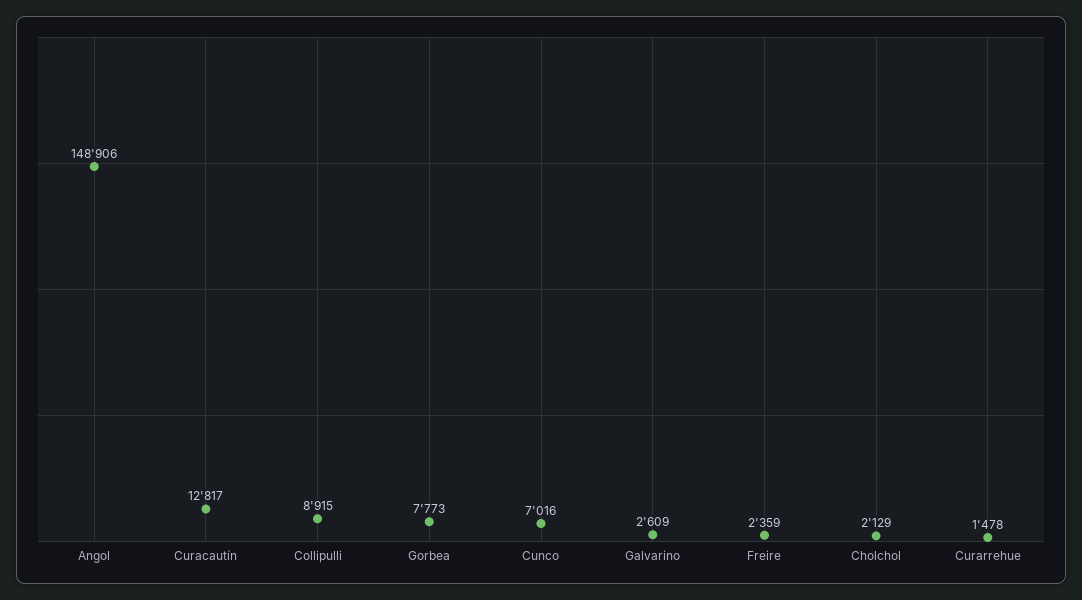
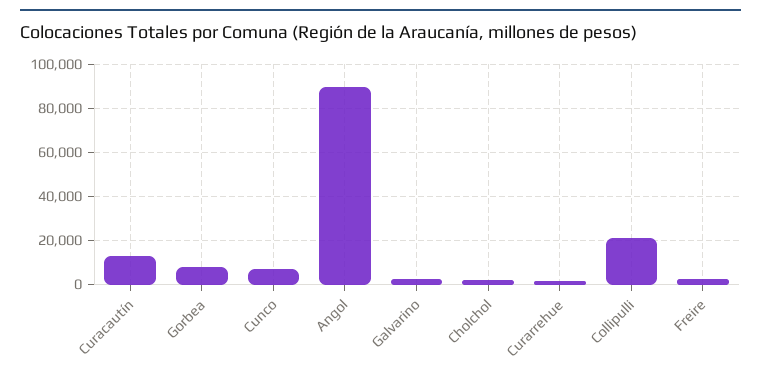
Angol: 148906 -> 90000
Collipulli: 8915 -> 20000

